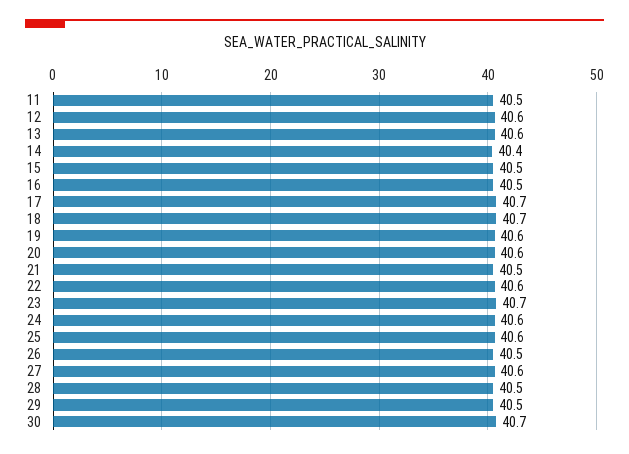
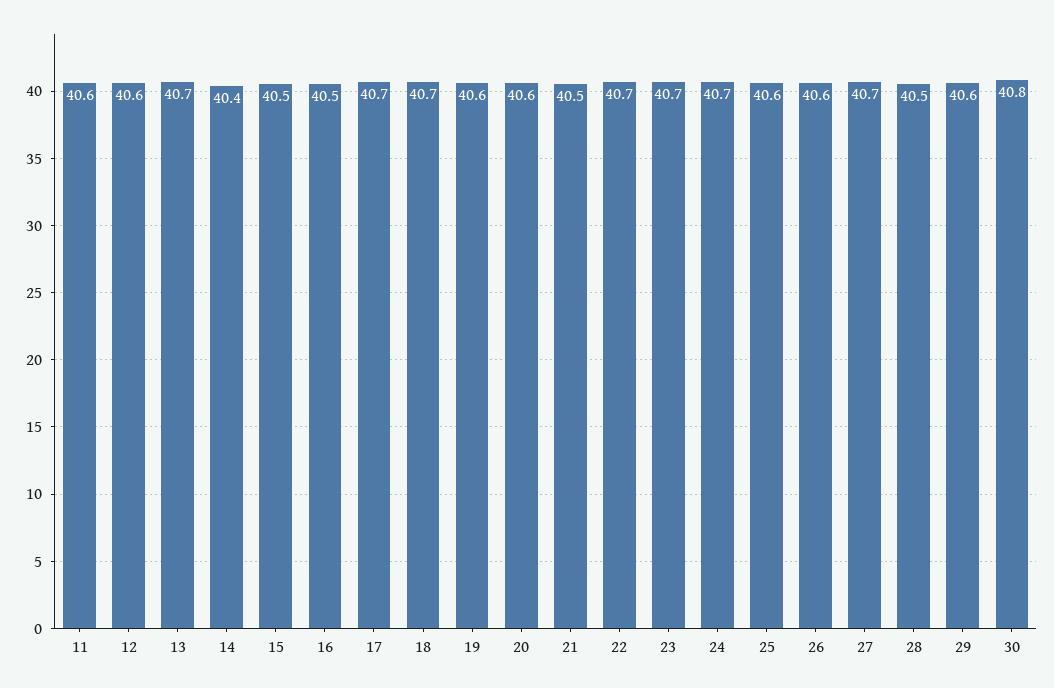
11: 40.5 -> 40.6
13: 40.6 -> 40.7
22: 40.6 -> 40.7
24: 40.6 -> 40.7
26: 40.5 -> 40.6
27: 40.6 -> 40.7
29: 40.5 -> 40.6
30: 40.7 -> 40.8

